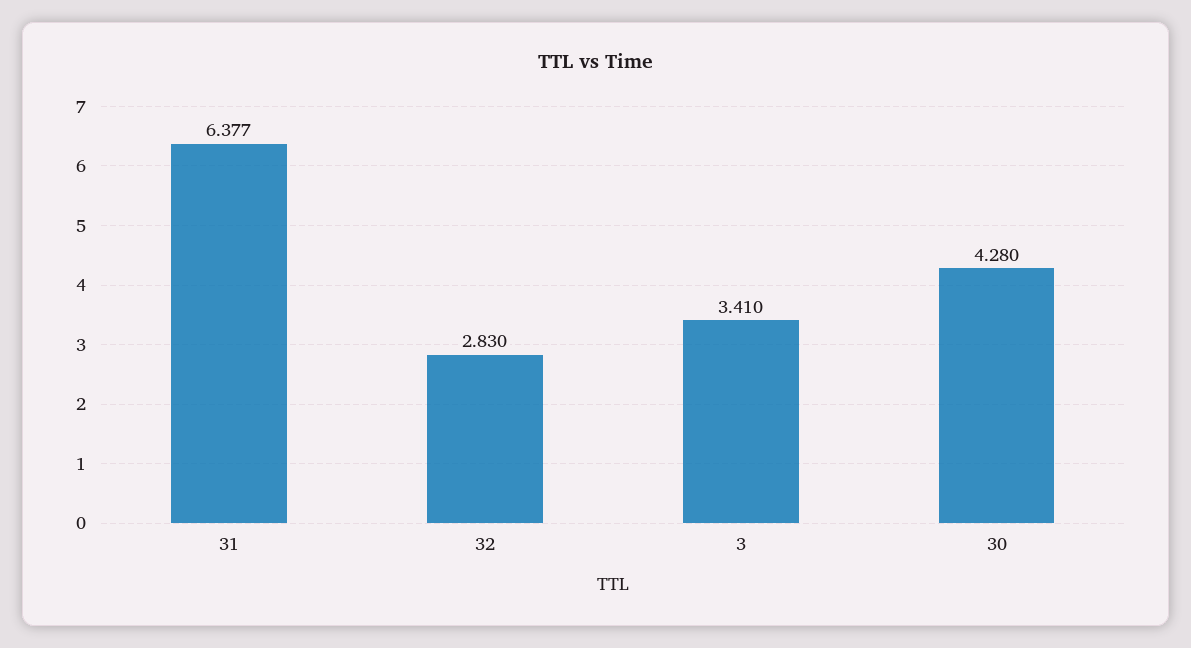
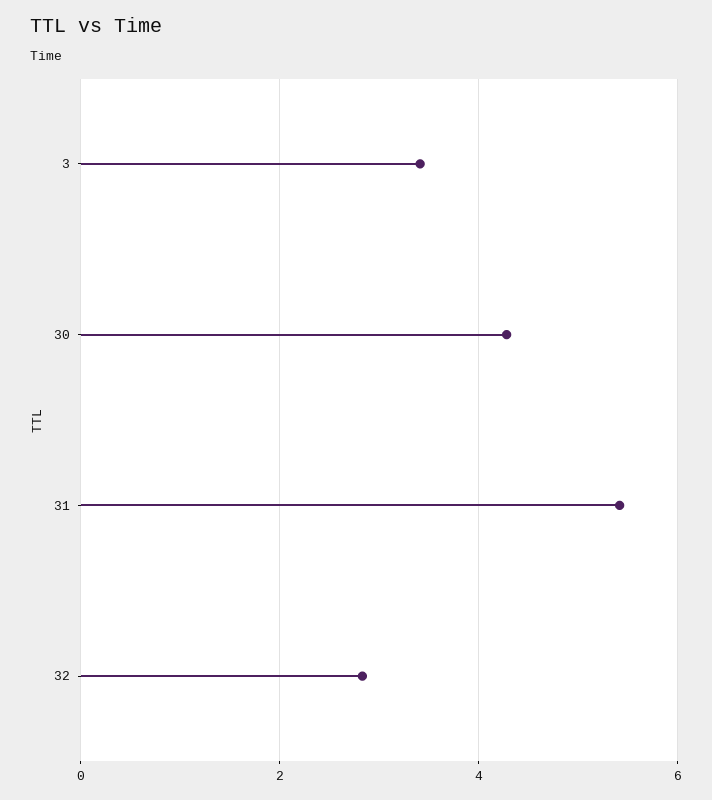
31: 6.377 -> 5.4

